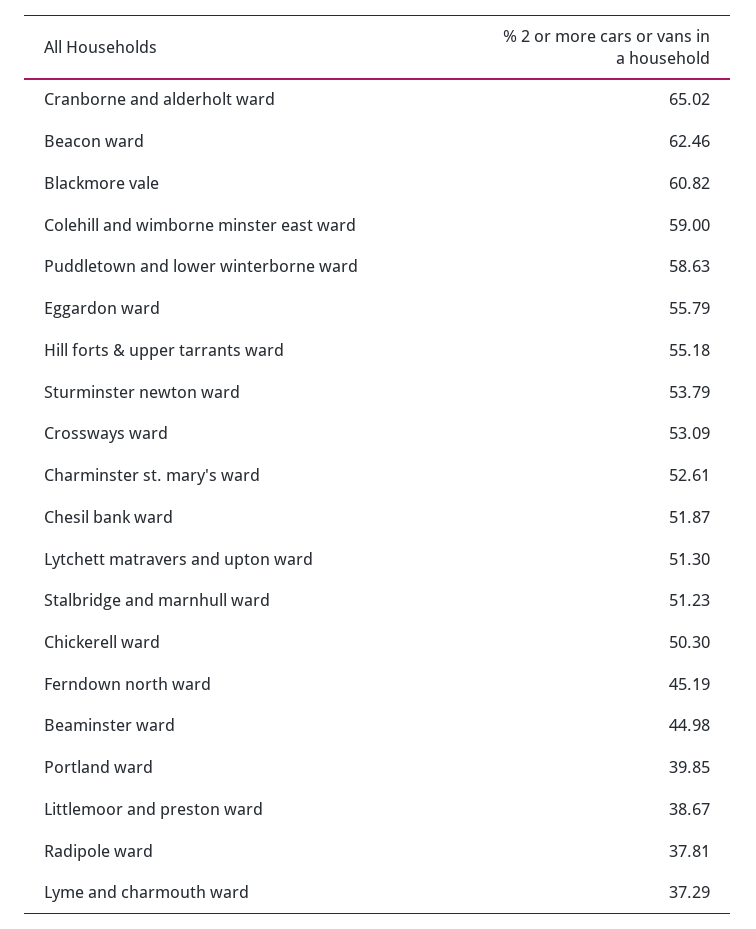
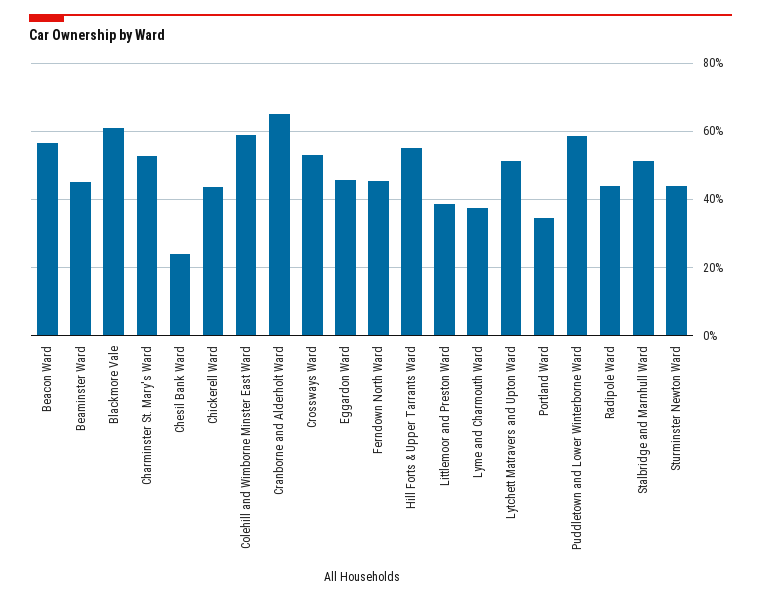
Beacon ward: 62.46 -> 56
Eggardon ward: 55.79 -> 46
Sturminster newton ward: 53.79 -> 44
Chesil bank ward: 51.87 -> 24
Chickerell ward: 50.3 -> 44
Portland ward: 39.85 -> 34
Radipole ward: 37.81 -> 44

